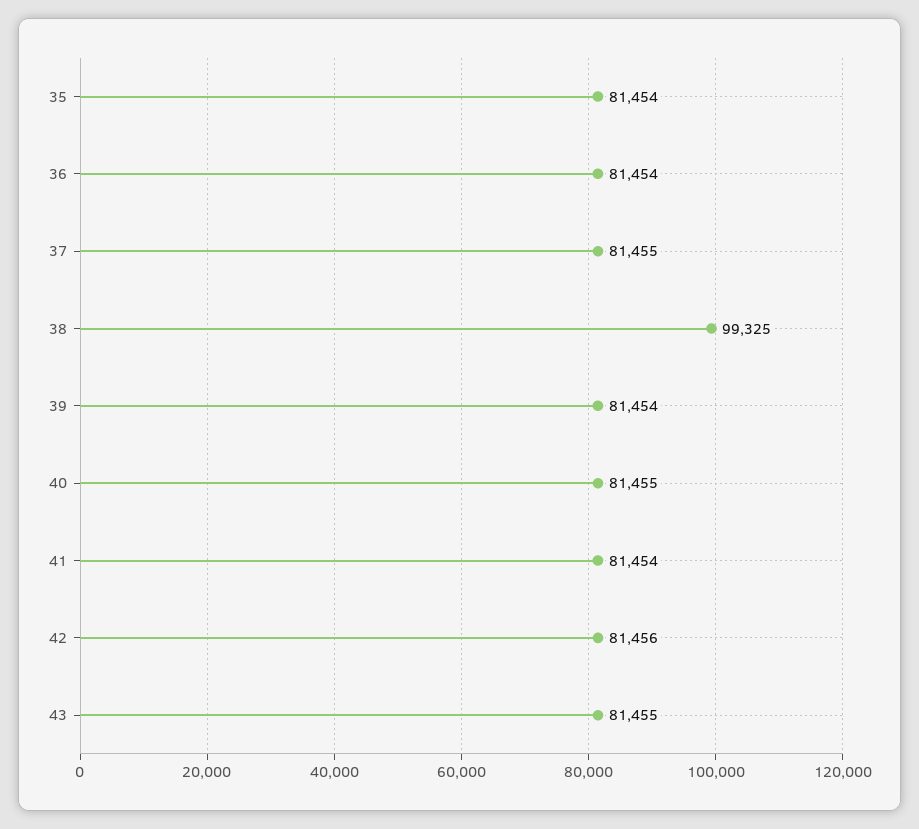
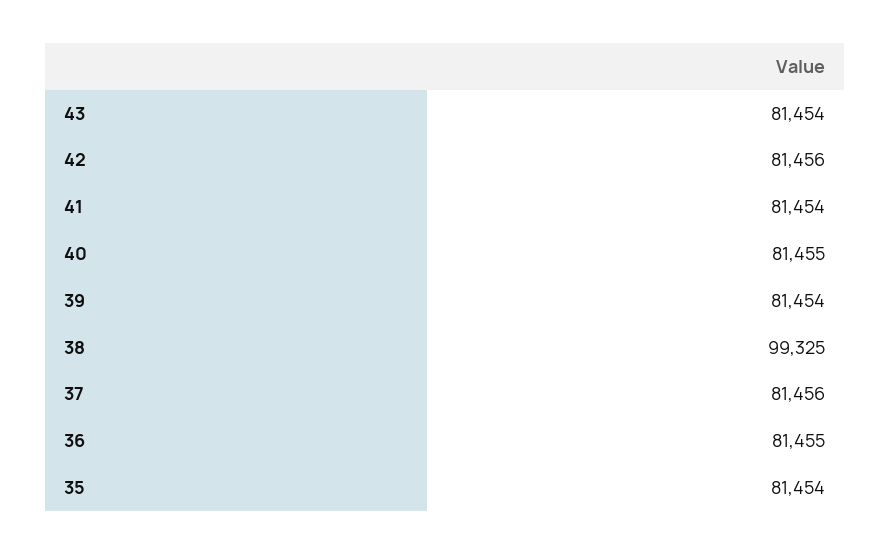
36: 81454 -> 81455
37: 81455 -> 81456
43: 81455 -> 81454

